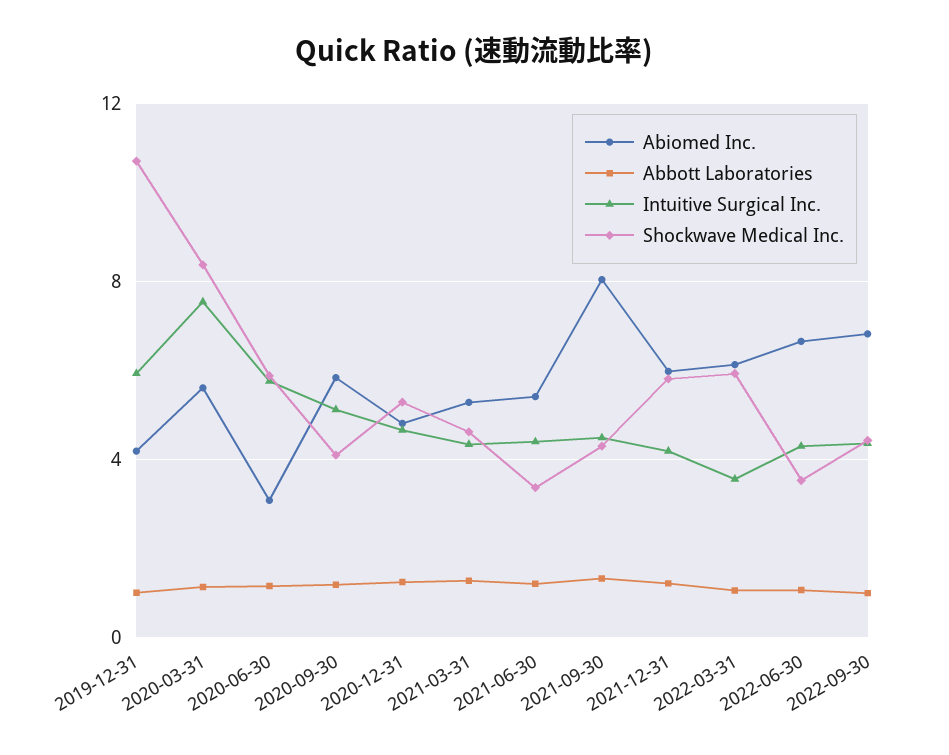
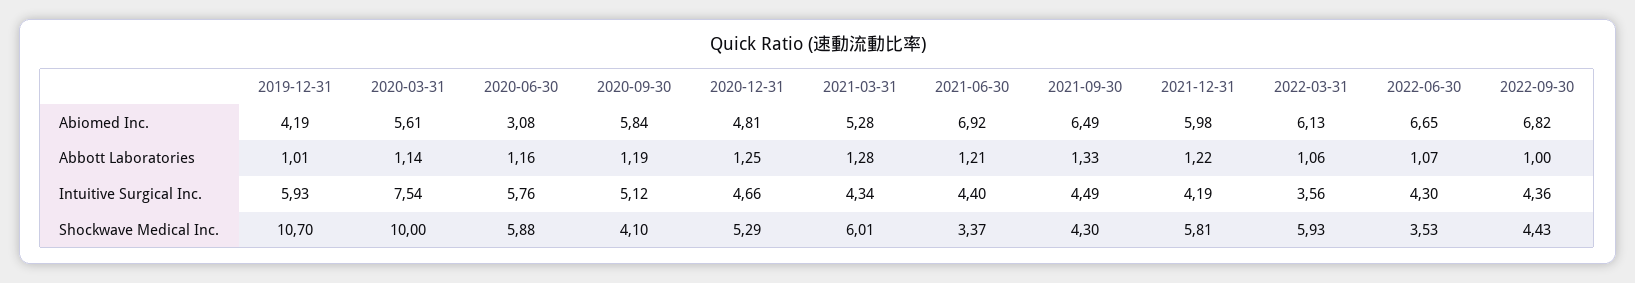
Shockwave Medical Inc., 2020-03-31: 8.5 -> 10
Shockwave Medical Inc., 2021-03-31: 4.5 -> 6.01
Abiomed Inc., 2021-06-30: 5.5 -> 6.92
Abiomed Inc., 2021-09-30: 8 -> 6.49

